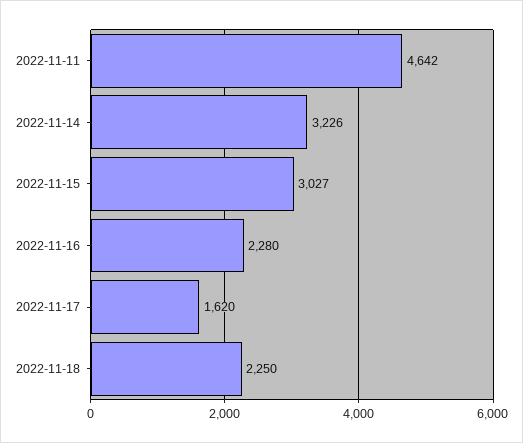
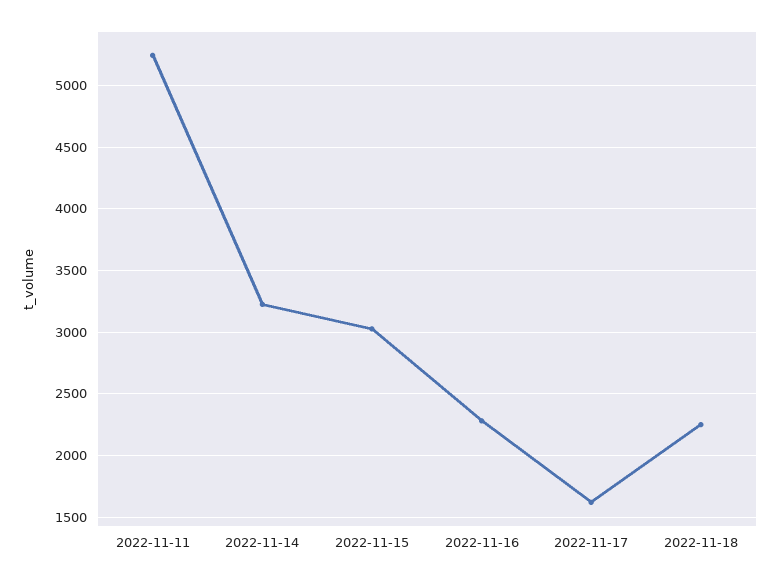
2022-11-11: 4642 -> 5250

